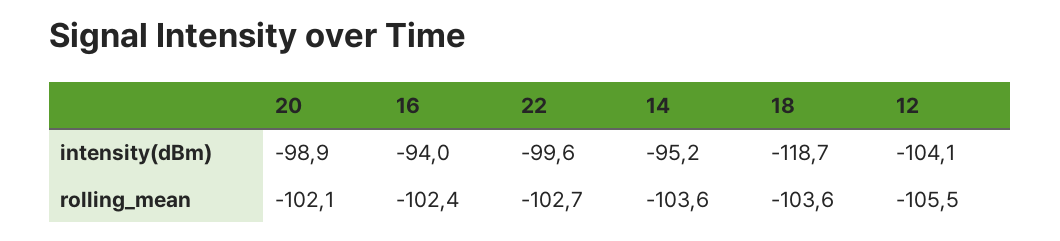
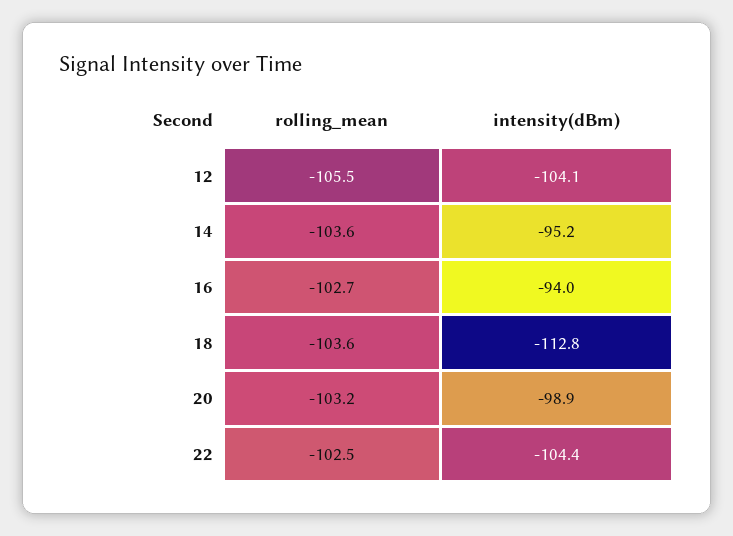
22, intensity(dBm): -99.6 -> -104.4
18, intensity(dBm): -118.7 -> -112.8
20, rolling_mean: -102.1 -> -103.2
16, rolling_mean: -102.4 -> -102.7
22, rolling_mean: -102.7 -> -102.5

